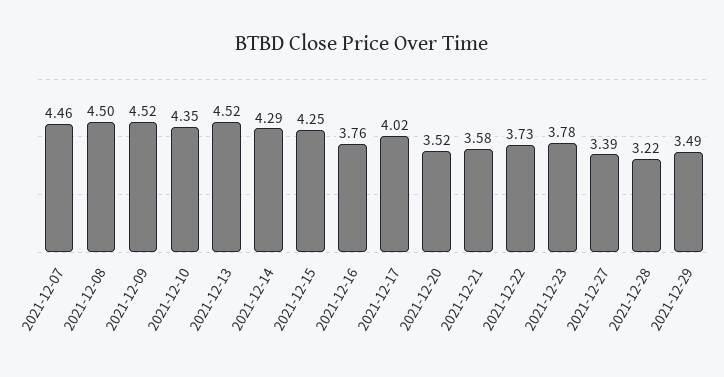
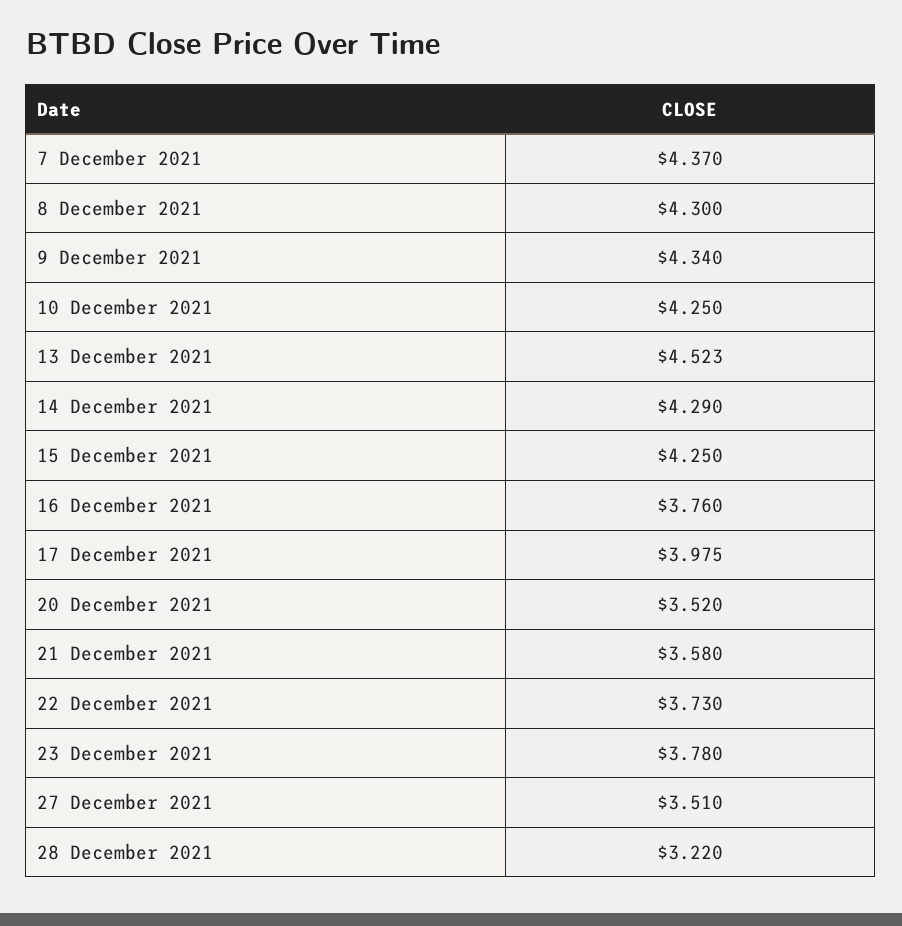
2021-12-07: 4.46 -> 4.37
2021-12-08: 4.5 -> 4.3
2021-12-09: 4.52 -> 4.34
2021-12-10: 4.35 -> 4.25
2021-12-17: 4.02 -> 3.975
2021-12-27: 3.39 -> 3.51
2021-12-29: 3.49 -> none

